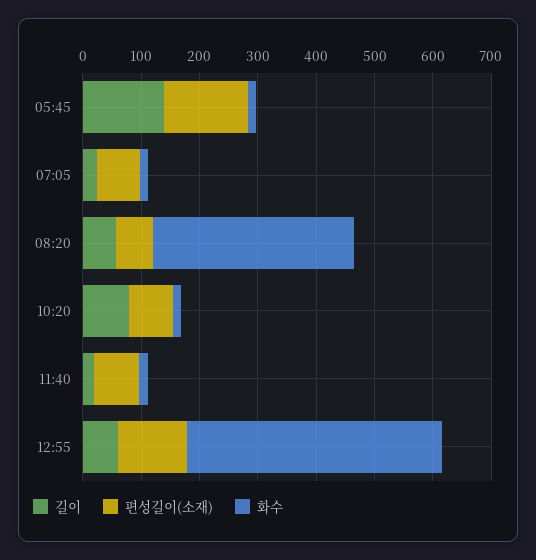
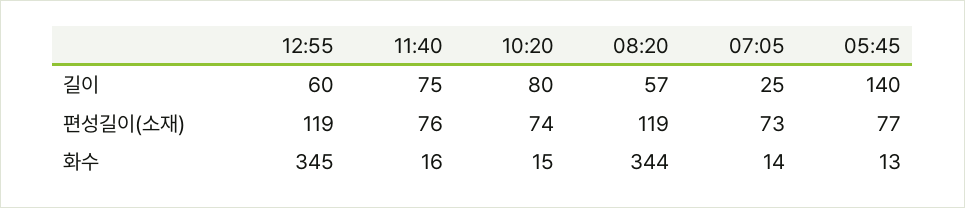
편성길이(소재), 05:45: 140 -> 77
편성길이(소재), 08:20: 60 -> 119
길이, 11:40: 20 -> 75
화수, 12:55: 440 -> 345

